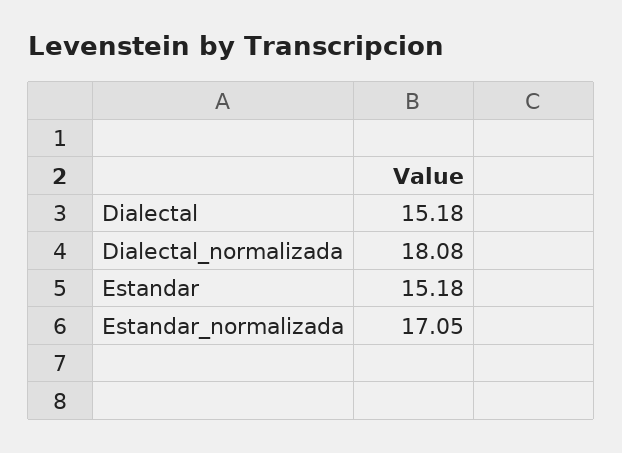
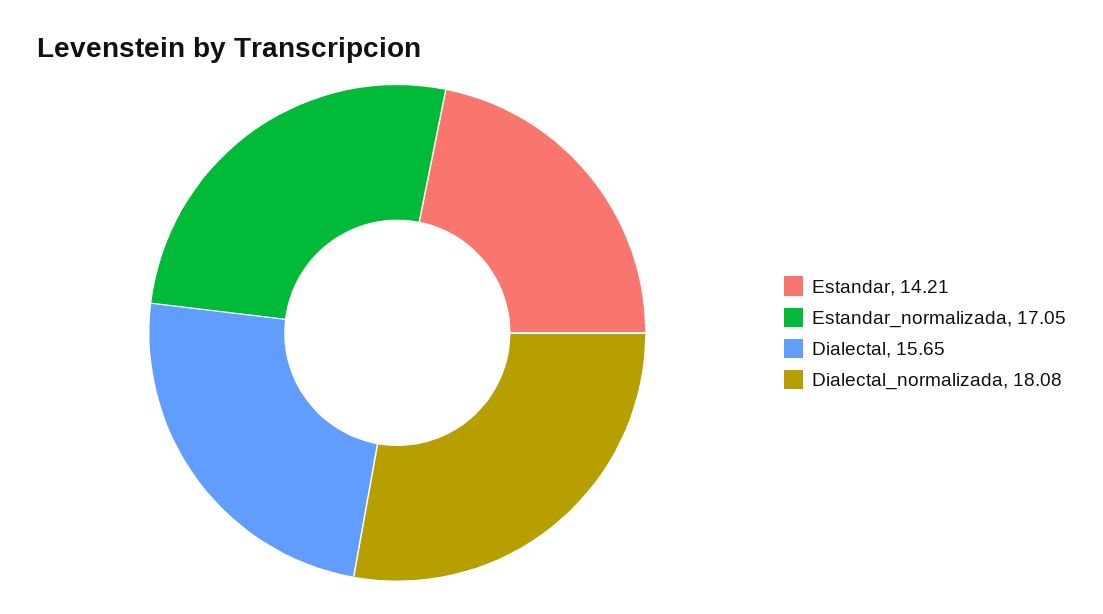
Dialectal: 15.18 -> 15.65
Estandar: 15.18 -> 14.21

